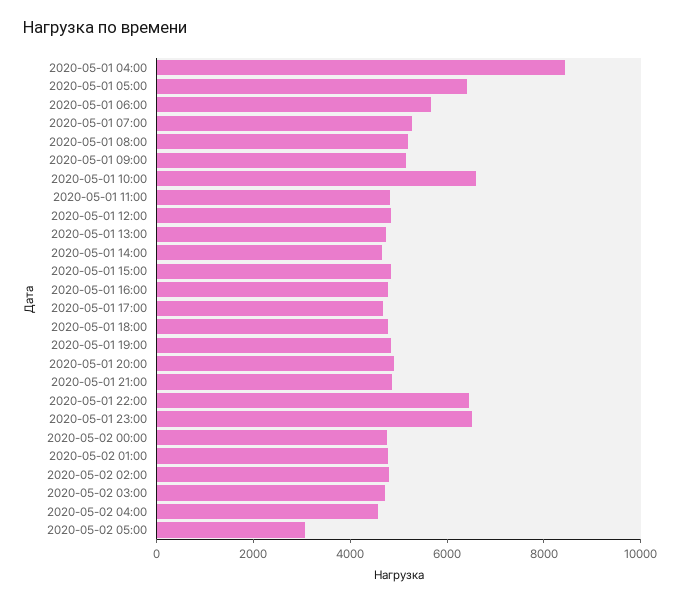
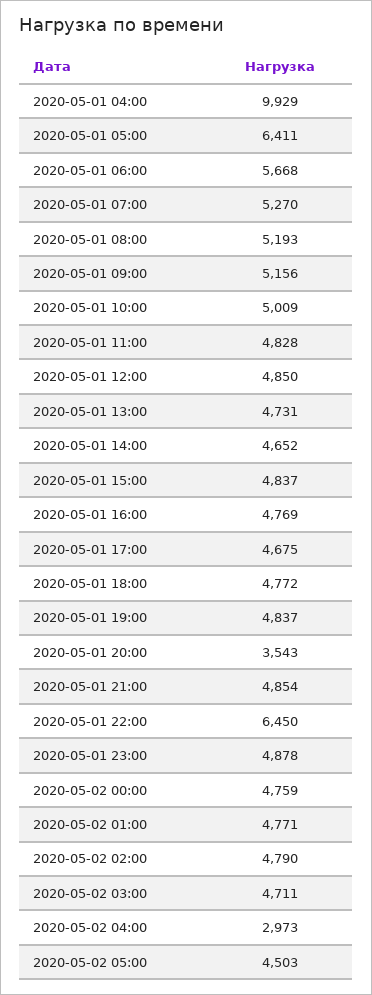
2020-05-01 04:00: 8500 -> 9929
2020-05-01 10:00: 6500 -> 5009
2020-05-01 20:00: 5000 -> 3543
2020-05-01 23:00: 6500 -> 4878
2020-05-02 04:00: 4500 -> 2973
2020-05-02 05:00: 3000 -> 4503

